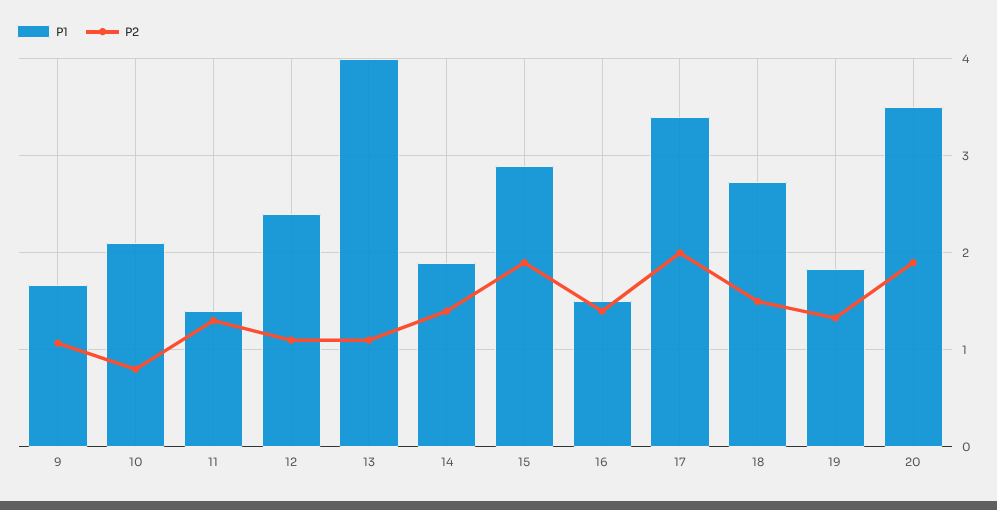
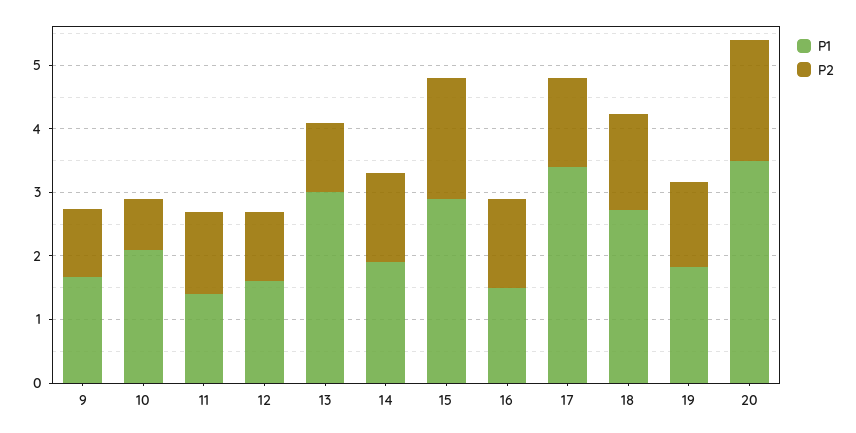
P1, 12: 2.4 -> 1.6
P1, 13: 4 -> 3
P2, 17: 2 -> 1.4

